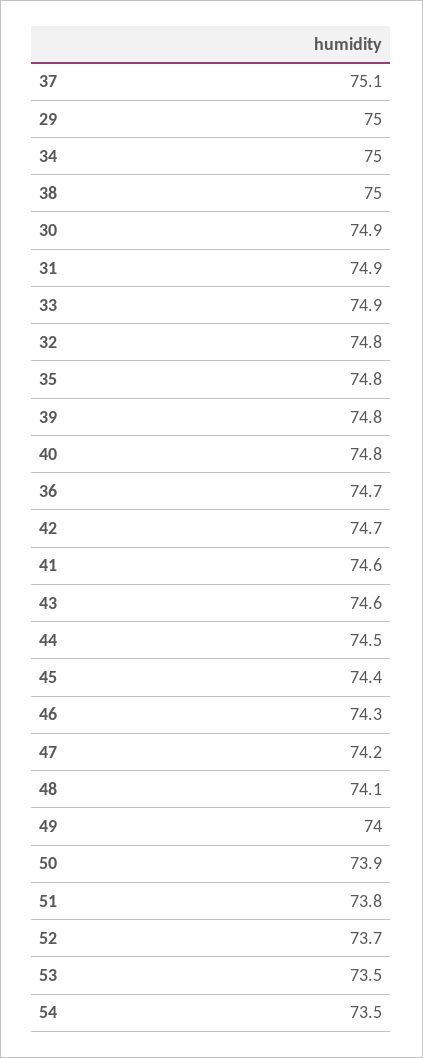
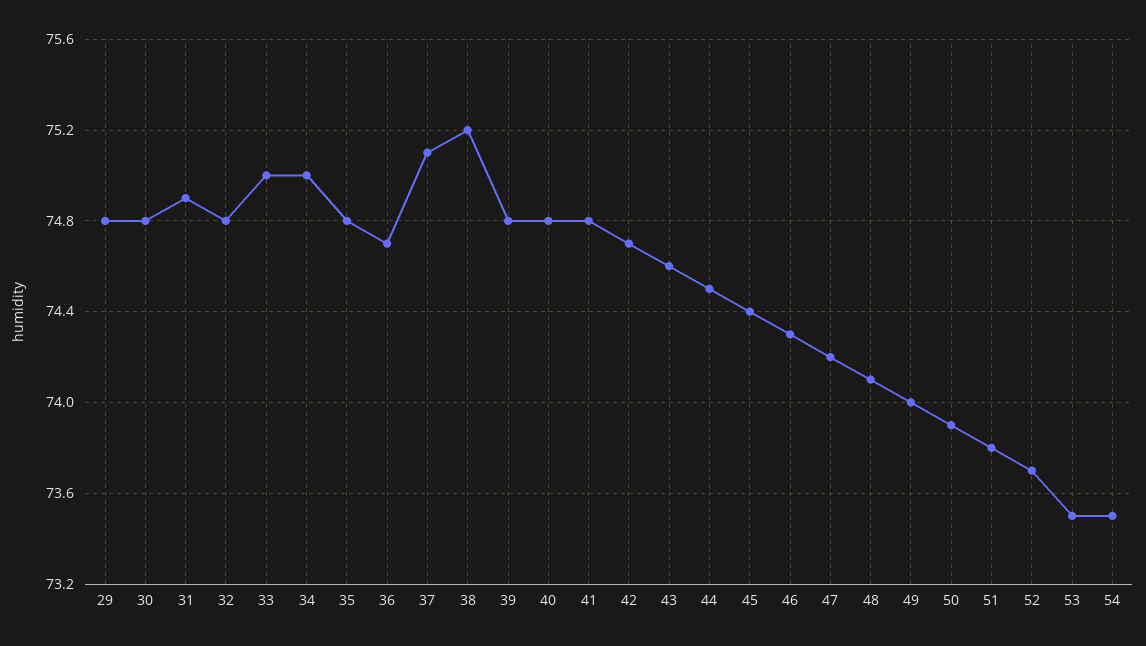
29: 75 -> 74.8
38: 75 -> 75.2
30: 74.9 -> 74.8
33: 74.9 -> 75
41: 74.6 -> 74.8

